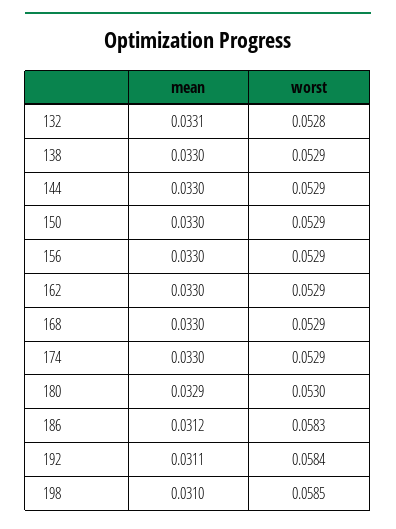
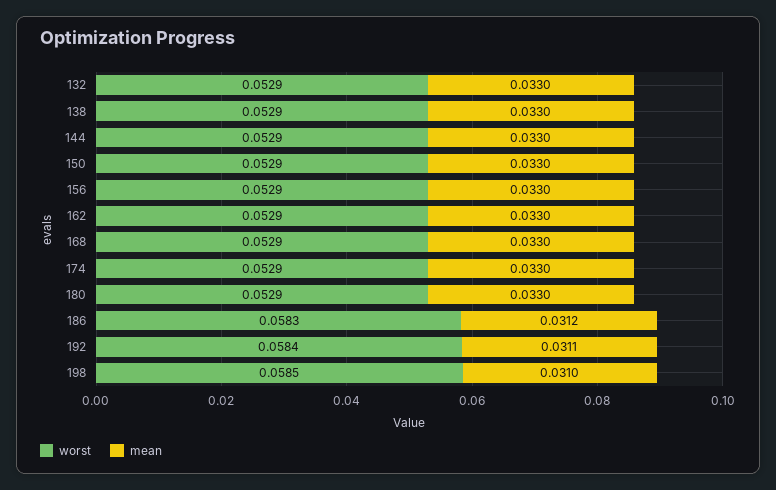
mean, 132: 0.0331 -> 0.033
worst, 132: 0.0528 -> 0.0529
mean, 180: 0.0329 -> 0.033
worst, 180: 0.053 -> 0.0529

